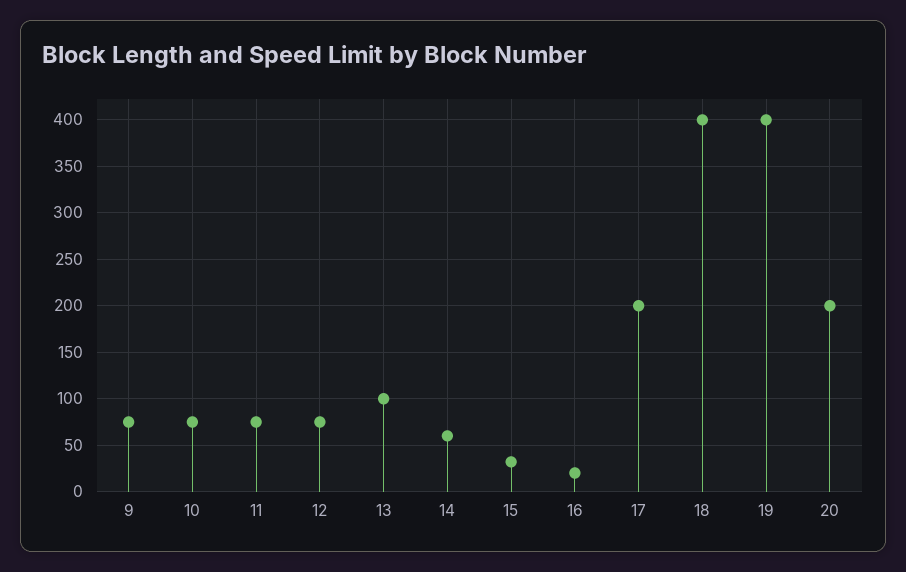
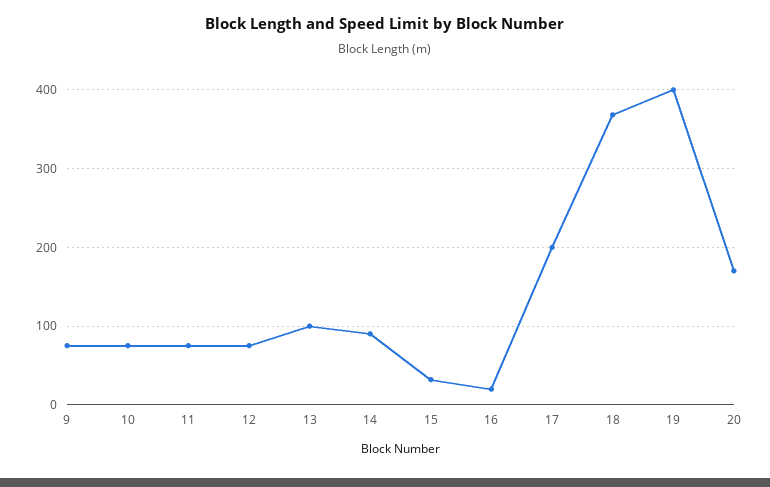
14: 60 -> 90
18: 400 -> 370
20: 200 -> 170

